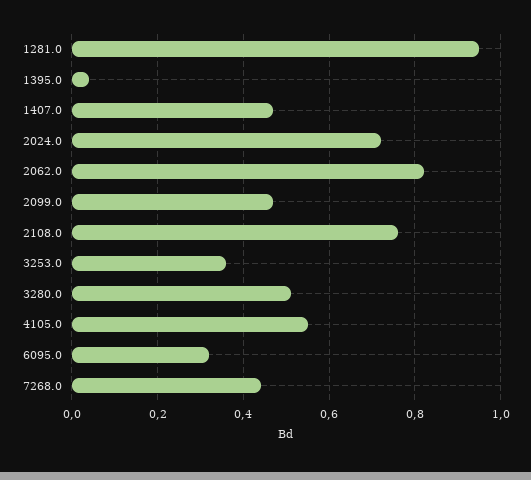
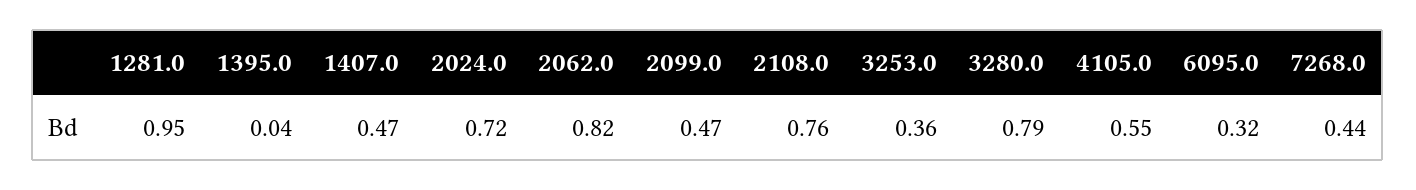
3280.0: 0.5 -> 0.79

